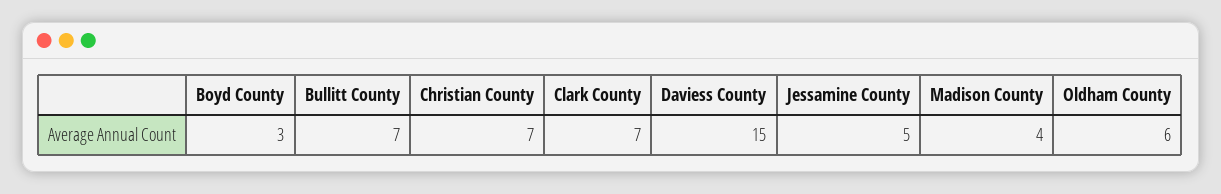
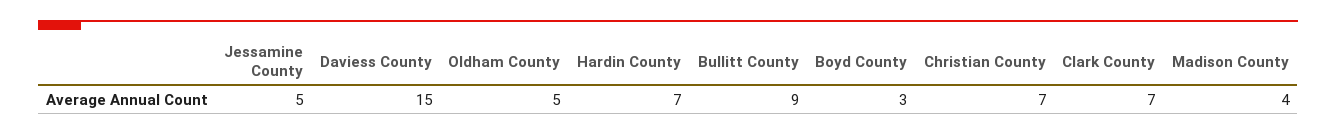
Bullitt County: 7 -> 9
Oldham County: 6 -> 5
Hardin County: none -> 7

